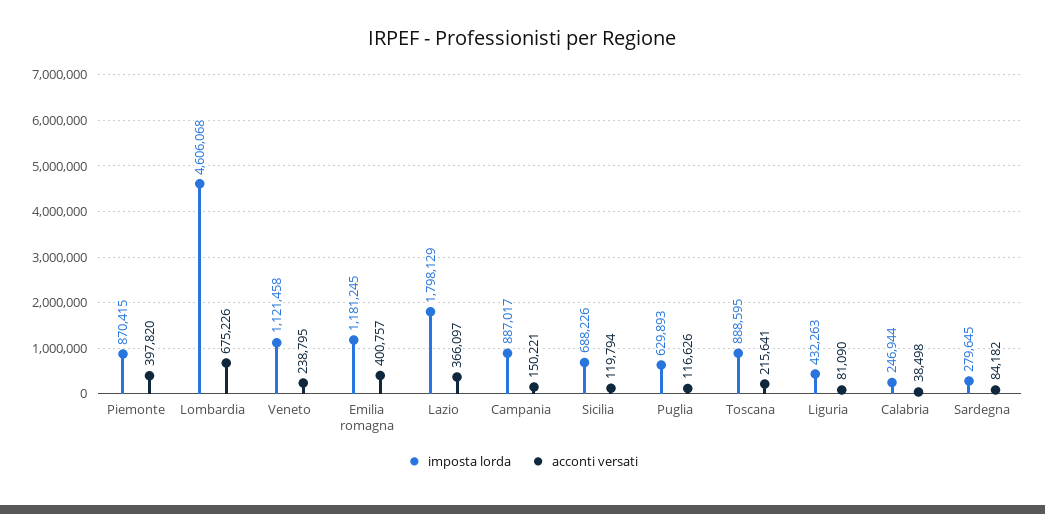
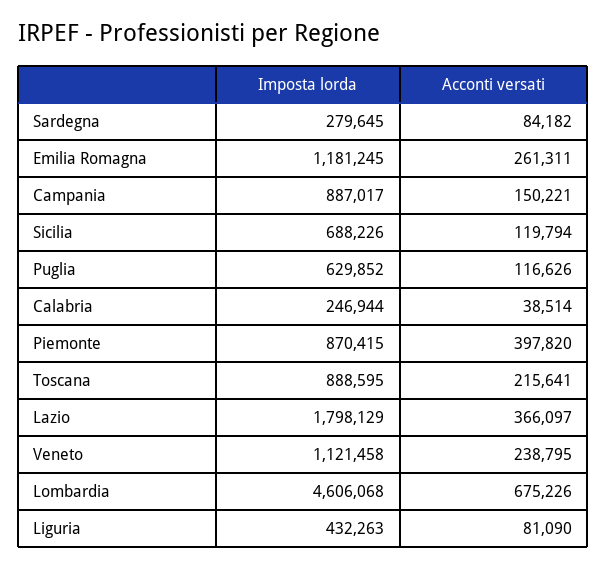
acconti versati, Emilia romagna: 400757 -> 261311
imposta lorda, Puglia: 629893 -> 629852
acconti versati, Calabria: 38498 -> 38514

